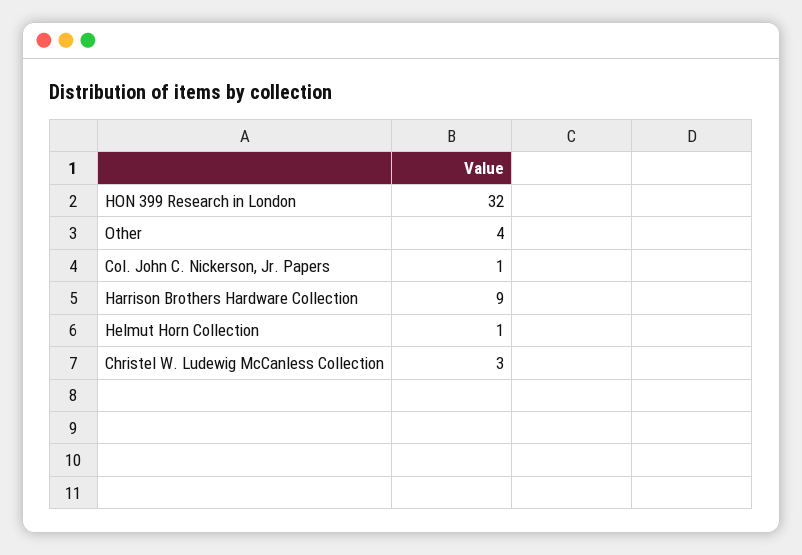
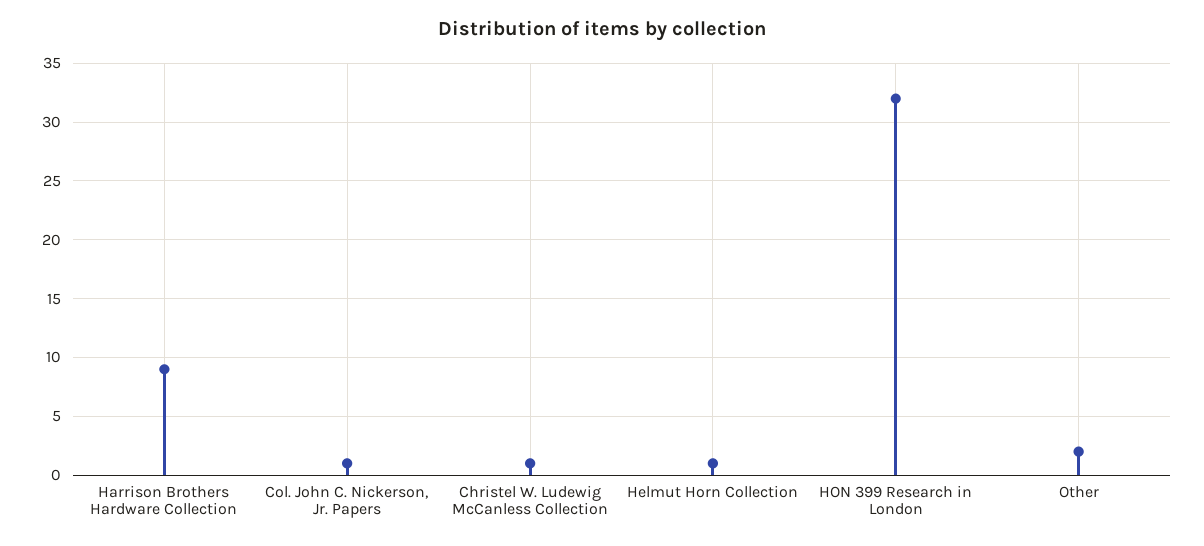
Other: 4 -> 2
Christel W. Ludewig McCanless Collection: 3 -> 1

